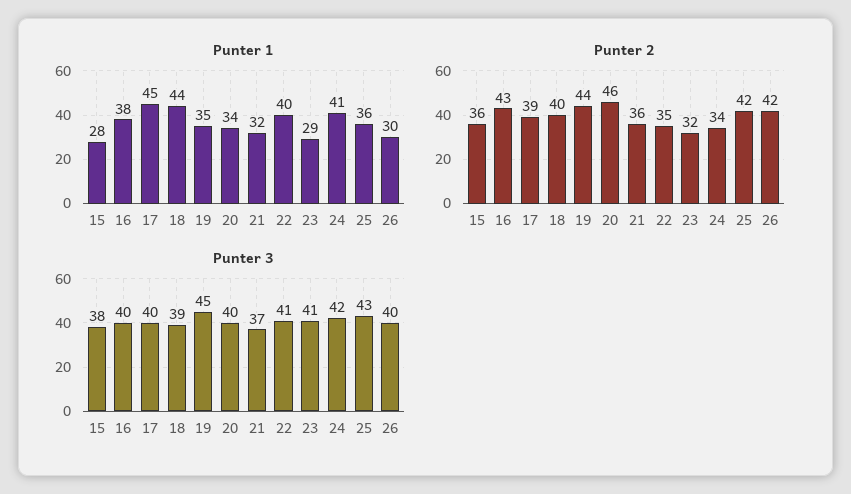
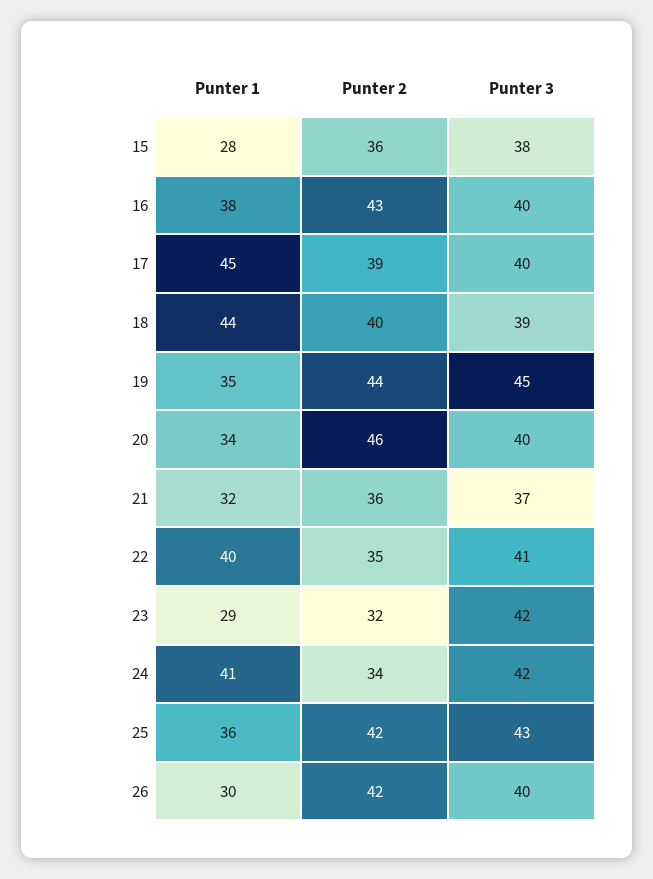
Punter 3, 23: 41 -> 42

